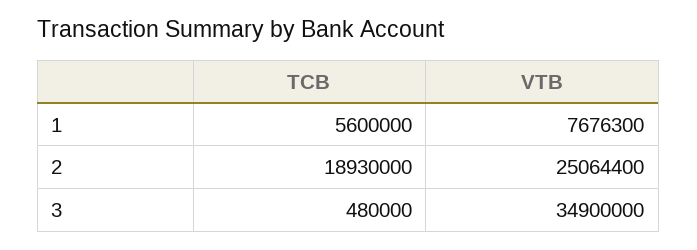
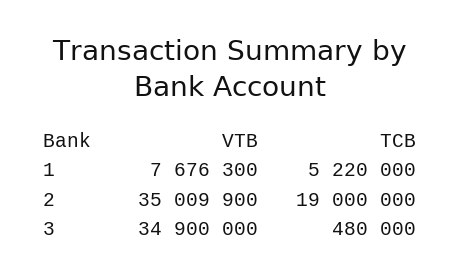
TCB, 1: 5600000 -> 5220000
TCB, 2: 18930000 -> 19000000
VTB, 2: 25064400 -> 35009900

